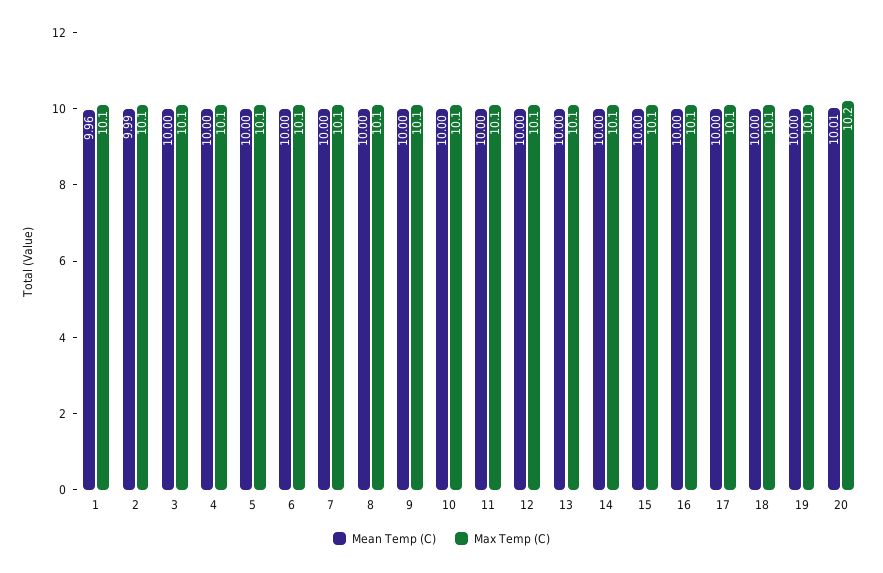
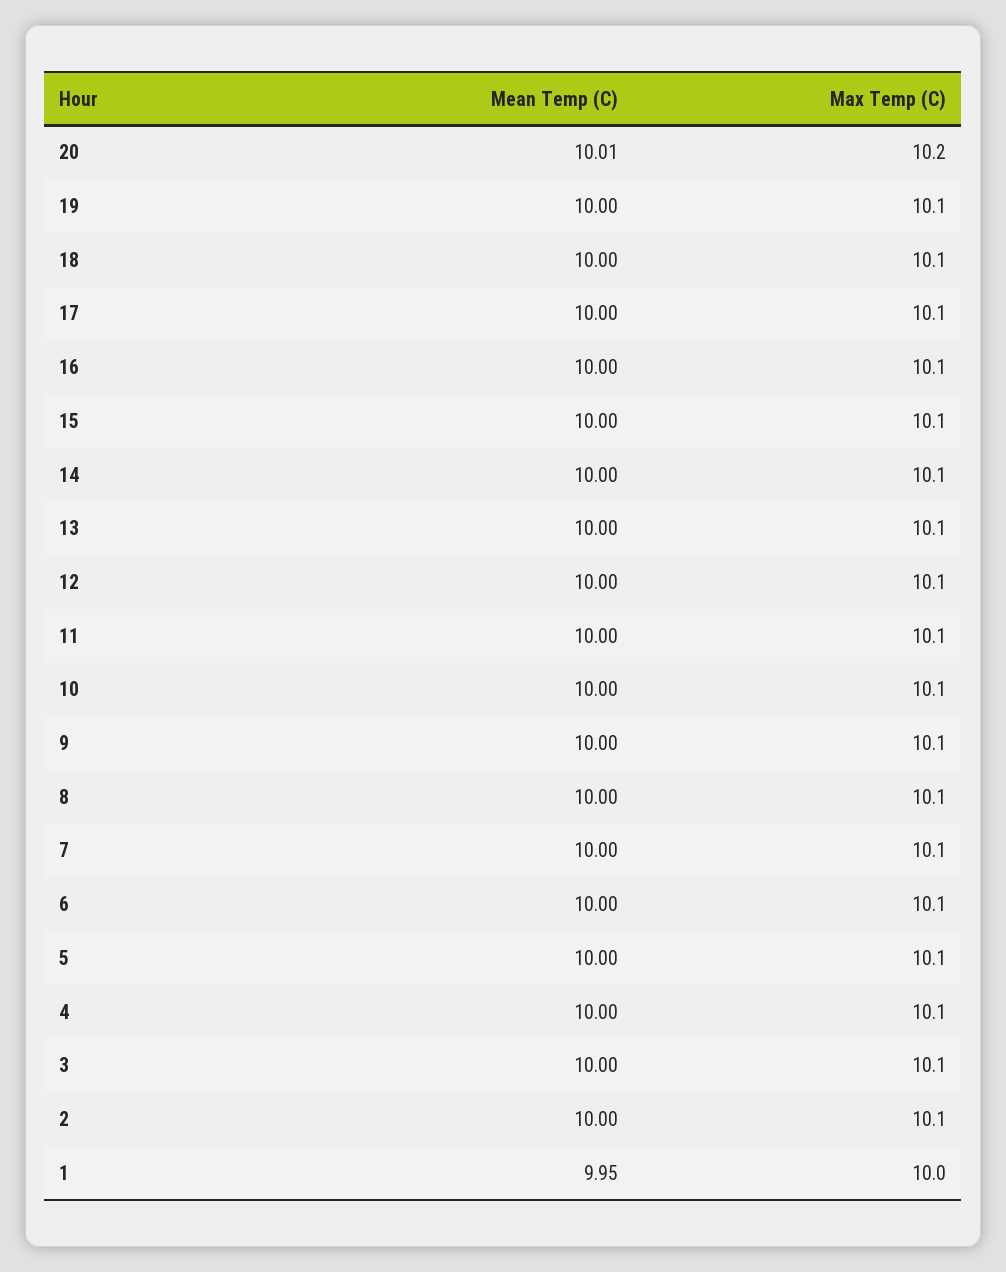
Mean Temp (C), 1: 9.96 -> 9.95
Max Temp (C), 1: 10.1 -> 10
Mean Temp (C), 2: 9.99 -> 10

